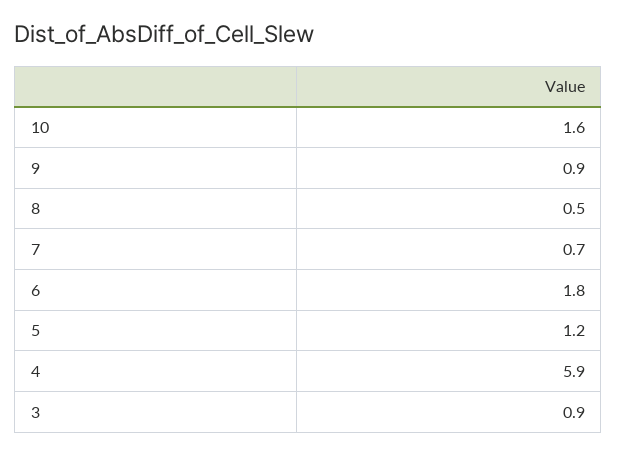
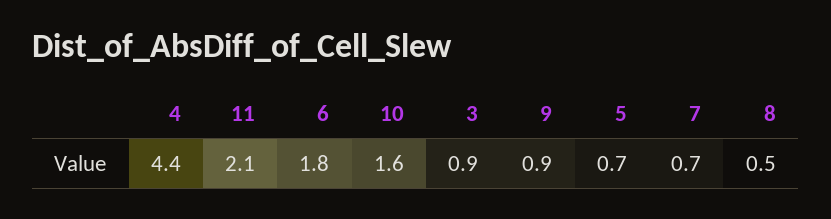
5: 1.2 -> 0.7
4: 5.9 -> 4.4
11: none -> 2.1

